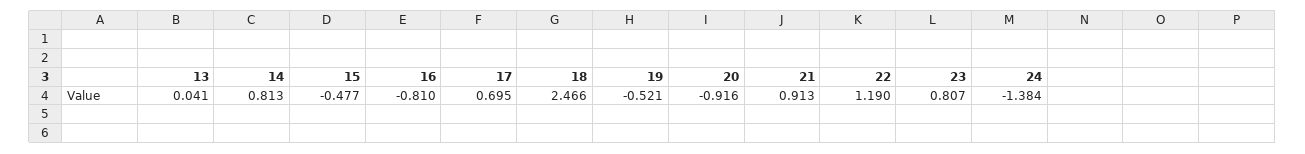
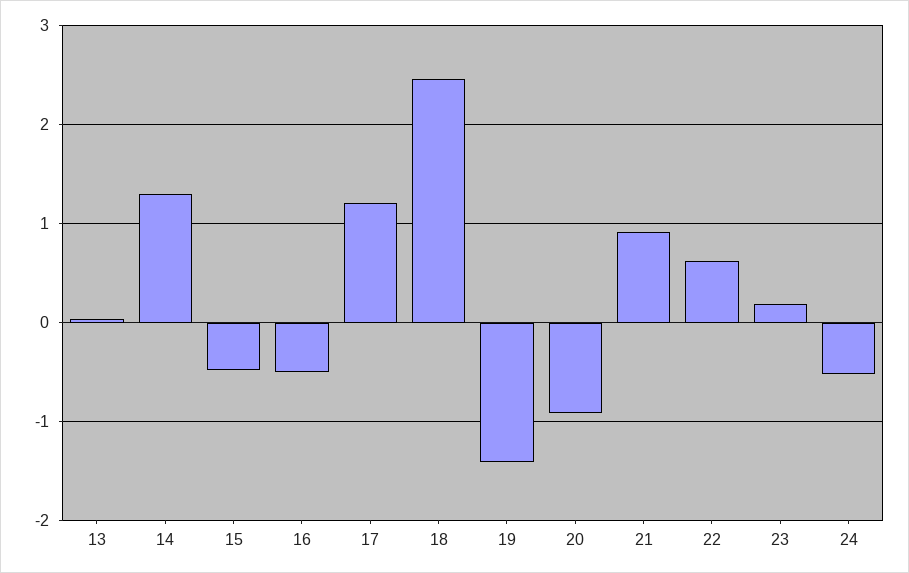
14: 0.813 -> 1.3
16: -0.81 -> -0.5
17: 0.695 -> 1.2
19: -0.521 -> -1.4
22: 1.19 -> 0.6
23: 0.807 -> 0.2
24: -1.384 -> -0.5

